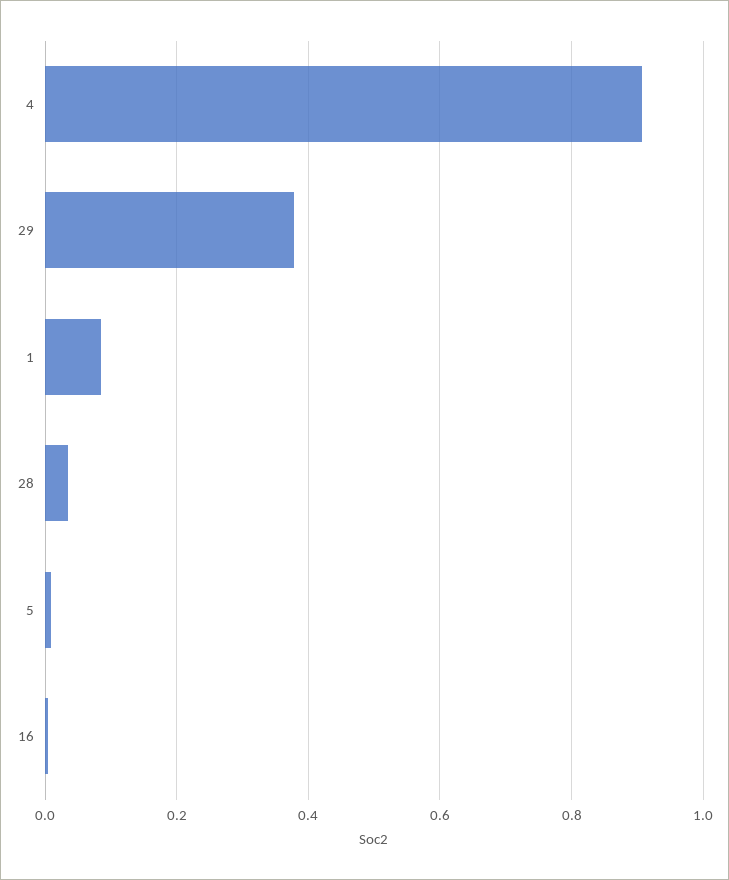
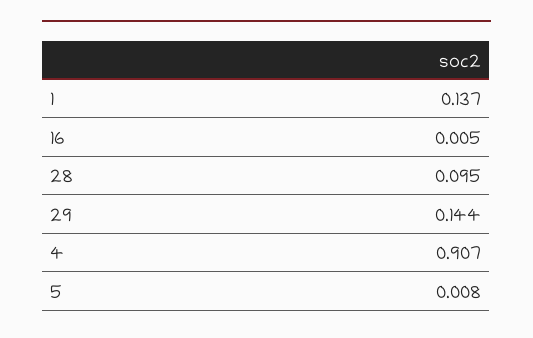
29: 0.38 -> 0.144
1: 0.08 -> 0.137
28: 0.04 -> 0.095

